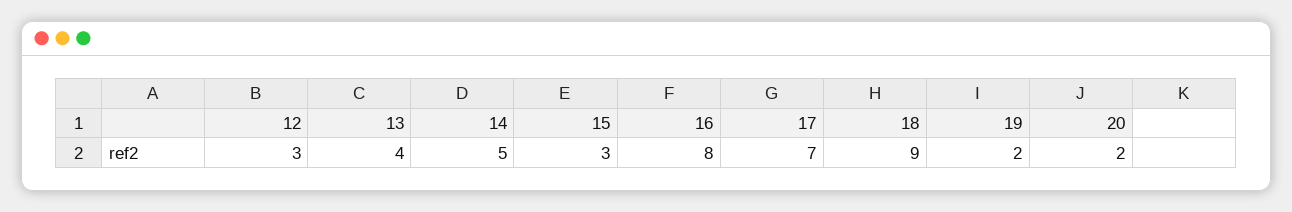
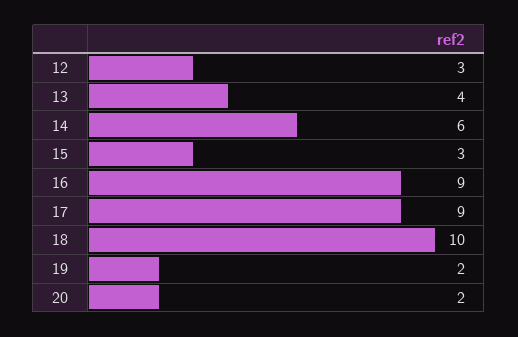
14: 5 -> 6
16: 8 -> 9
17: 7 -> 9
18: 9 -> 10

